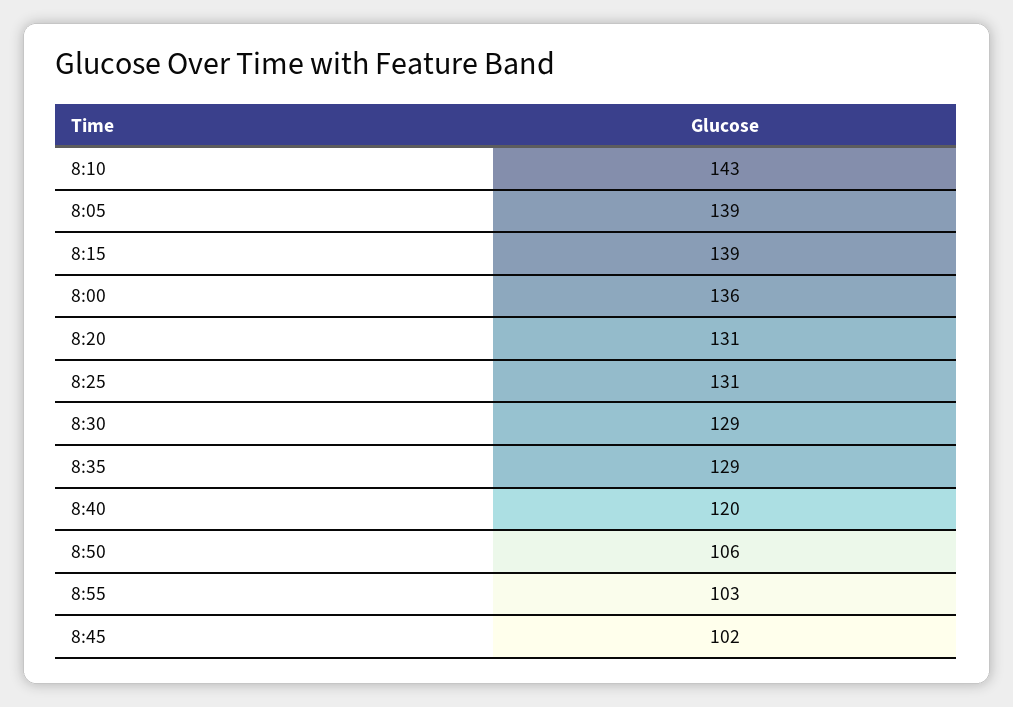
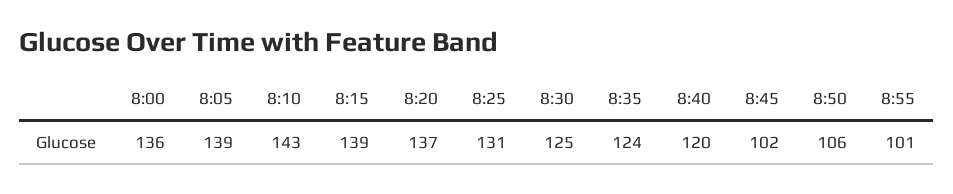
8:20: 131 -> 137
8:30: 129 -> 125
8:35: 129 -> 124
8:55: 103 -> 101

